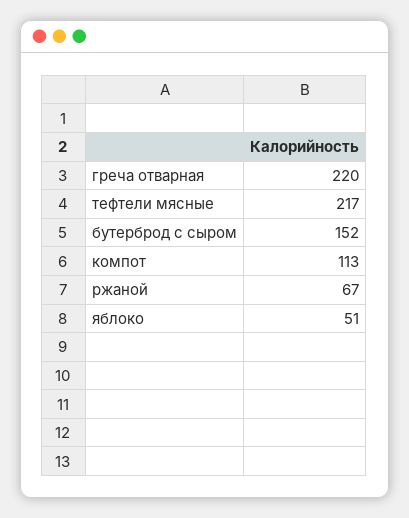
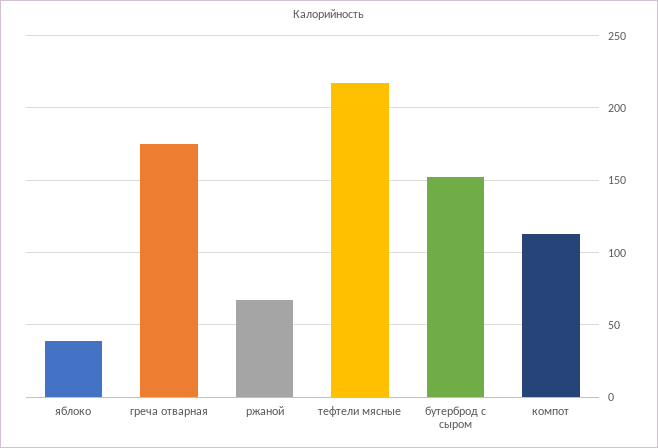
греча отварная: 220 -> 175
яблоко: 51 -> 40

